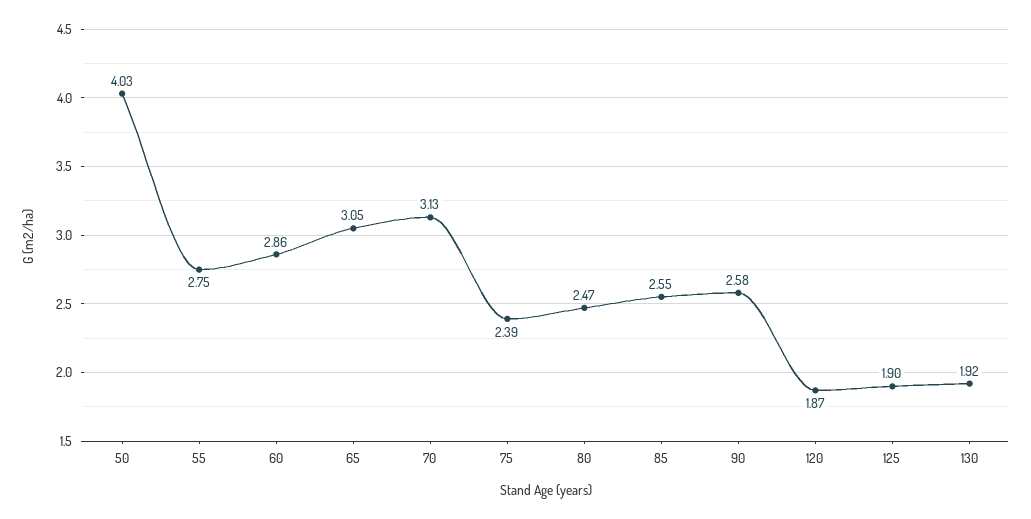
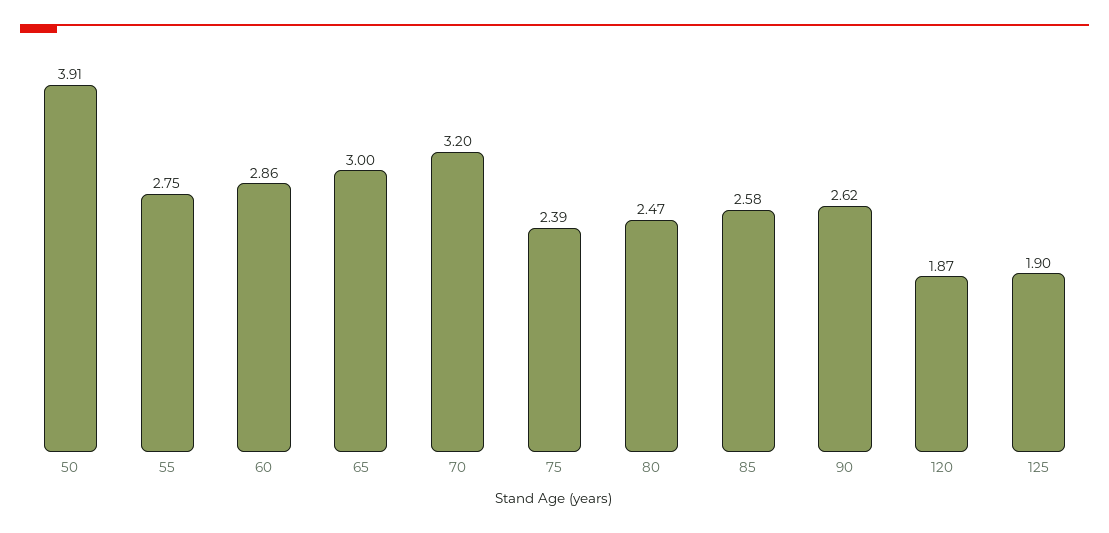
50: 4.03 -> 3.91
65: 3.05 -> 3
70: 3.13 -> 3.2
85: 2.55 -> 2.58
90: 2.58 -> 2.62
130: 1.92 -> none

